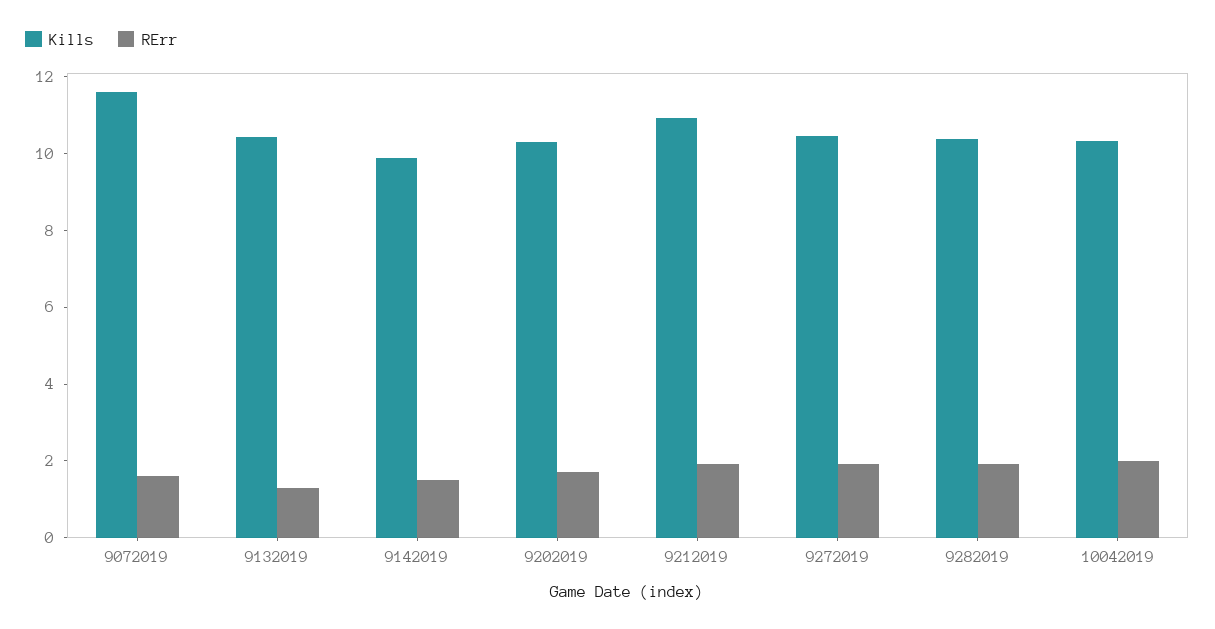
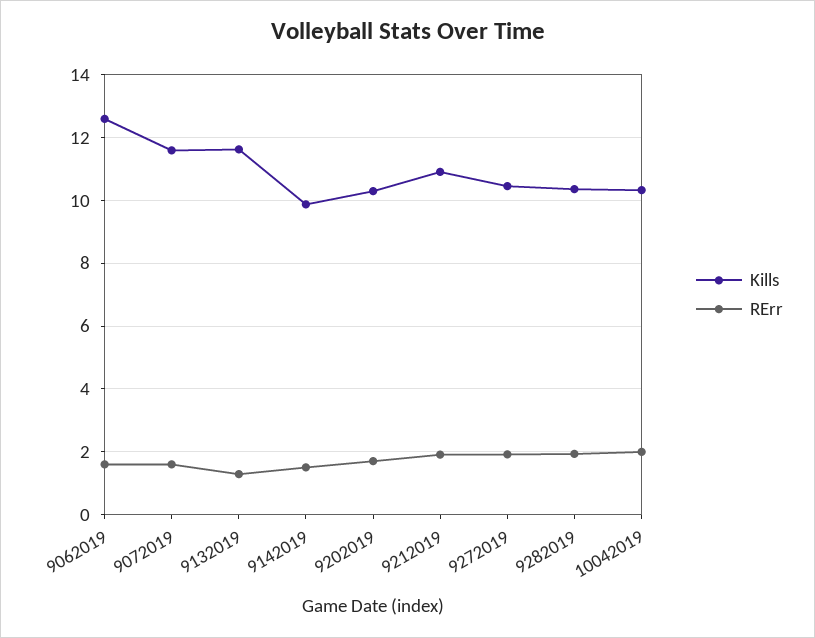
Kills, 9132019: 10.5 -> 11.6
Kills, 9062019: none -> 12.6
RErr, 9062019: none -> 1.6

